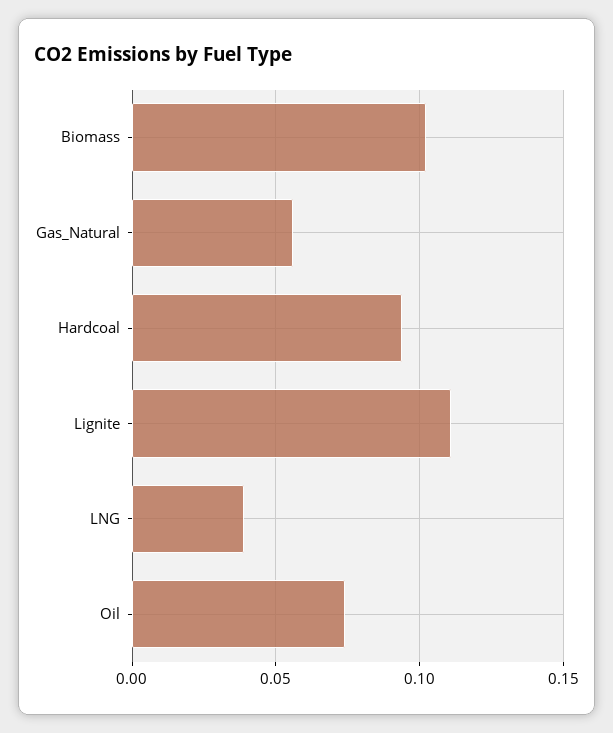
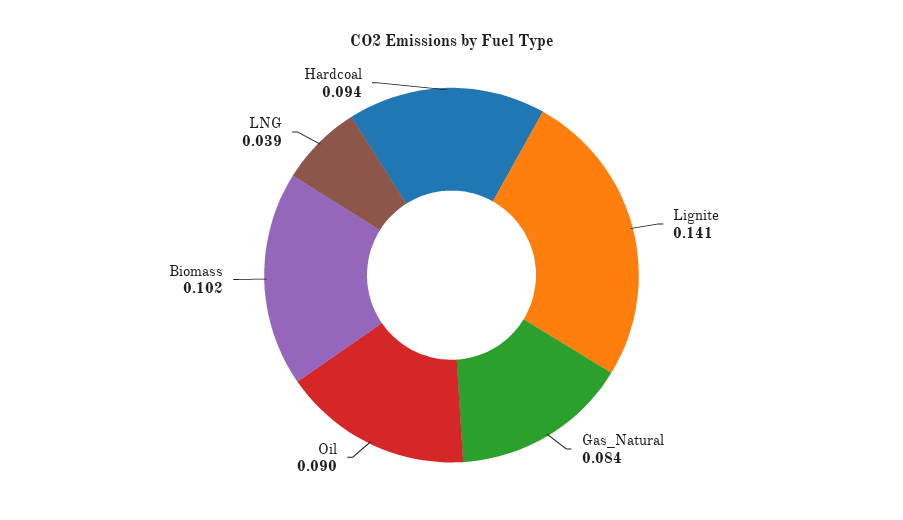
Gas_Natural: 0.055 -> 0.084
Lignite: 0.11 -> 0.141
Oil: 0.075 -> 0.09

